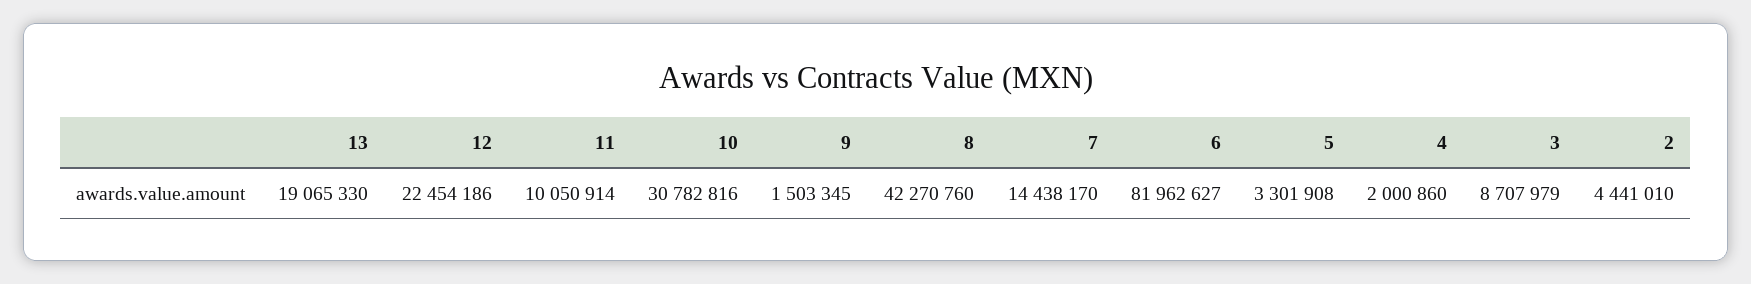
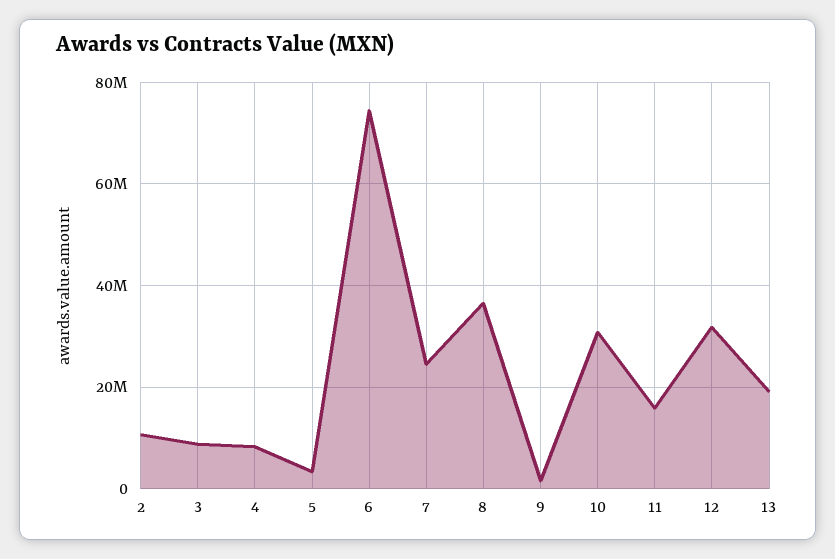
12: 22454186 -> 32000000
11: 10050914 -> 16000000
8: 42270760 -> 36000000
7: 14438170 -> 24000000
6: 81962627 -> 74000000
4: 2000860 -> 8000000
2: 4441010 -> 10000000

